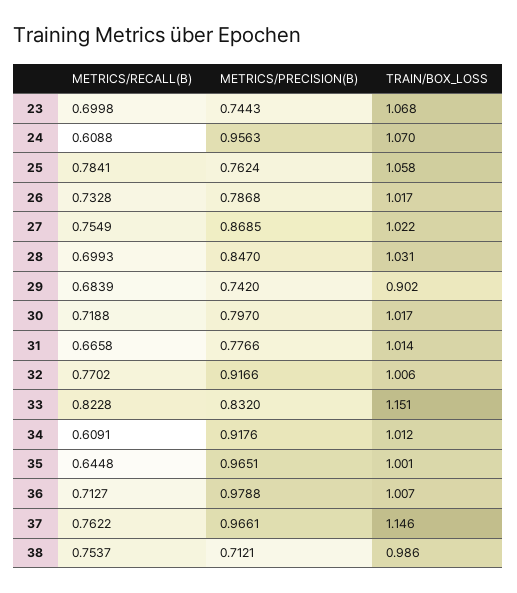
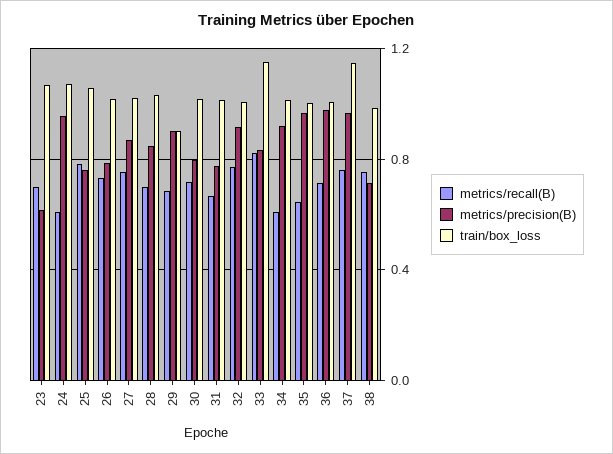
METRICS/PRECISION(B), 23: 0.7443 -> 0.6
METRICS/PRECISION(B), 29: 0.742 -> 0.9

